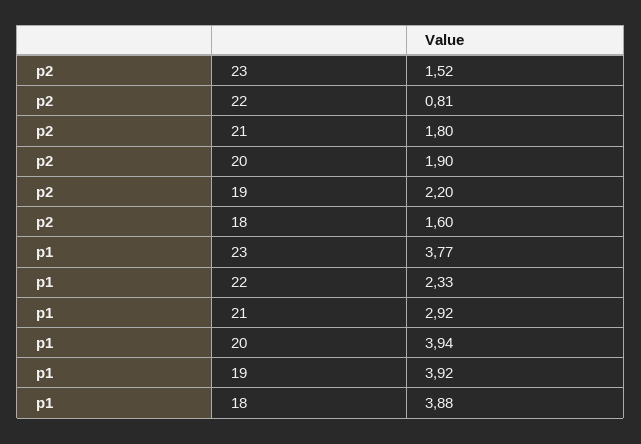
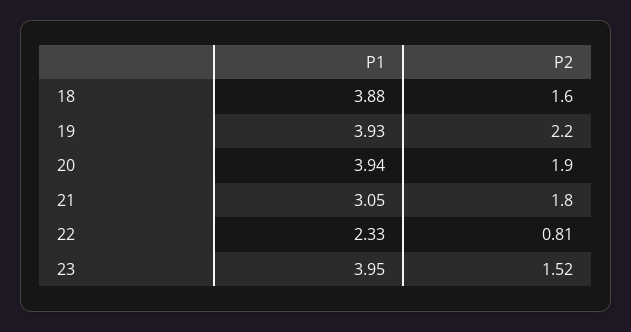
p1, 23: 3.77 -> 3.95
p1, 21: 2.92 -> 3.05
p1, 19: 3.92 -> 3.93

